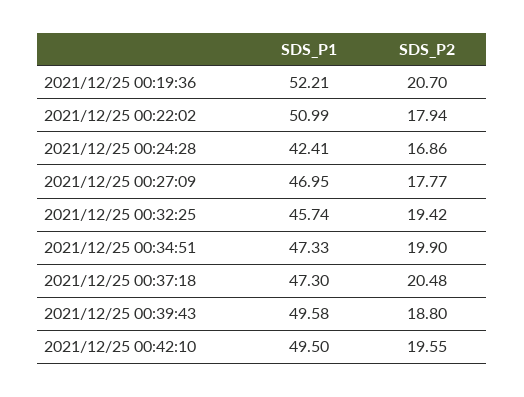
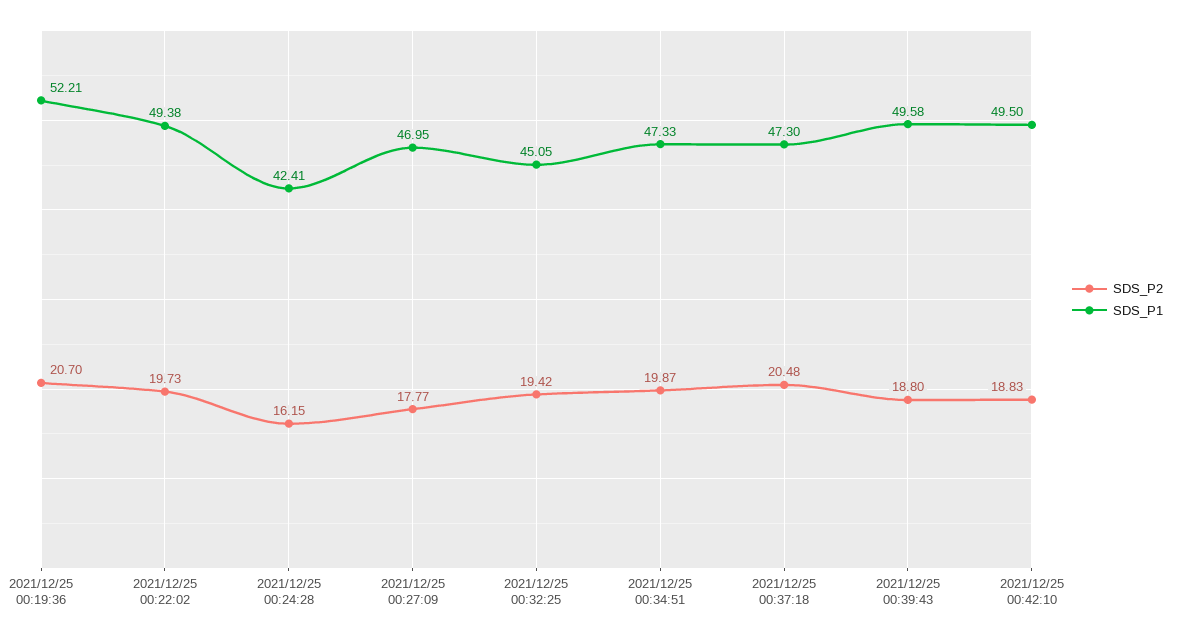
SDS_P1, 2021/12/25 00:22:02: 50.99 -> 49.38
SDS_P2, 2021/12/25 00:22:02: 17.94 -> 19.73
SDS_P2, 2021/12/25 00:24:28: 16.86 -> 16.15
SDS_P1, 2021/12/25 00:32:25: 45.74 -> 45.05
SDS_P2, 2021/12/25 00:34:51: 19.9 -> 19.87
SDS_P2, 2021/12/25 00:42:10: 19.55 -> 18.83

